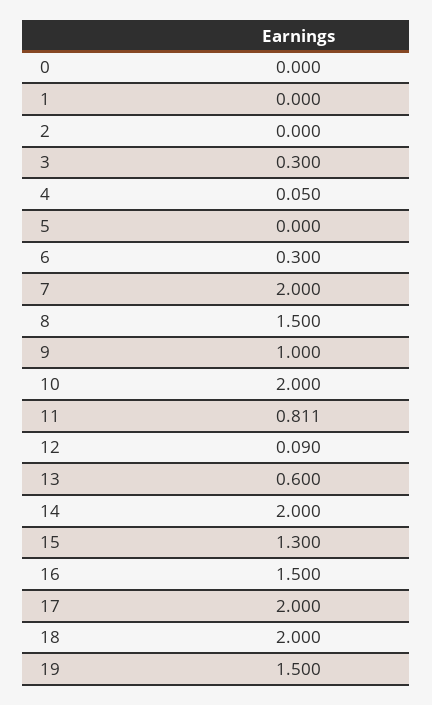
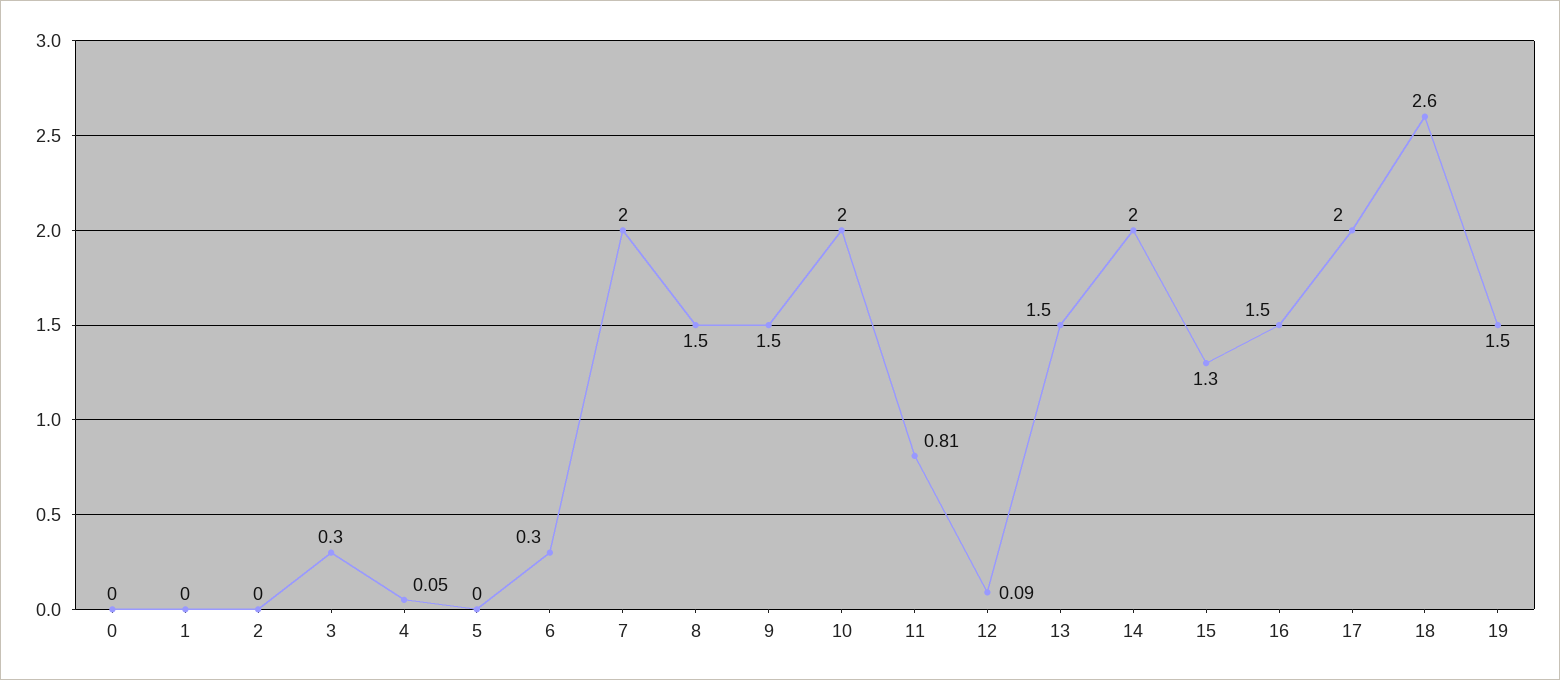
9: 1 -> 1.5
13: 0.6 -> 1.5
18: 2 -> 2.6

